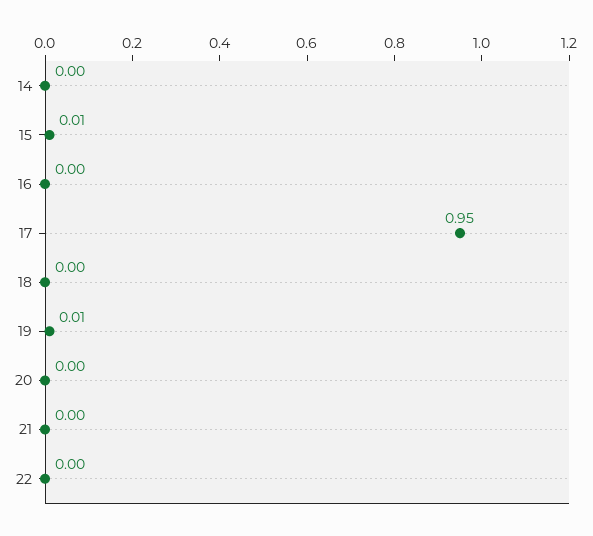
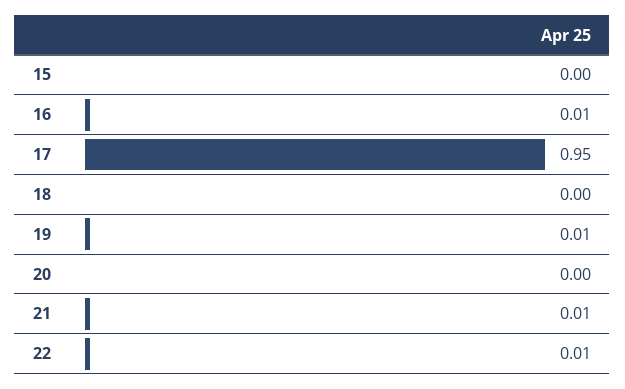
14: 0 -> none
15: 0.01 -> 0
16: 0 -> 0.01
21: 0 -> 0.01
22: 0 -> 0.01

